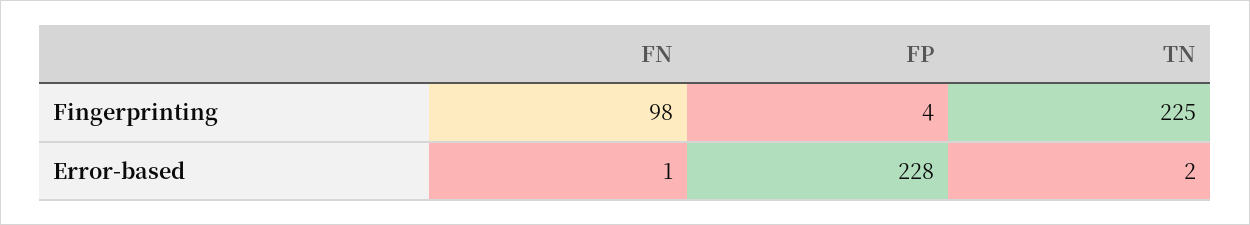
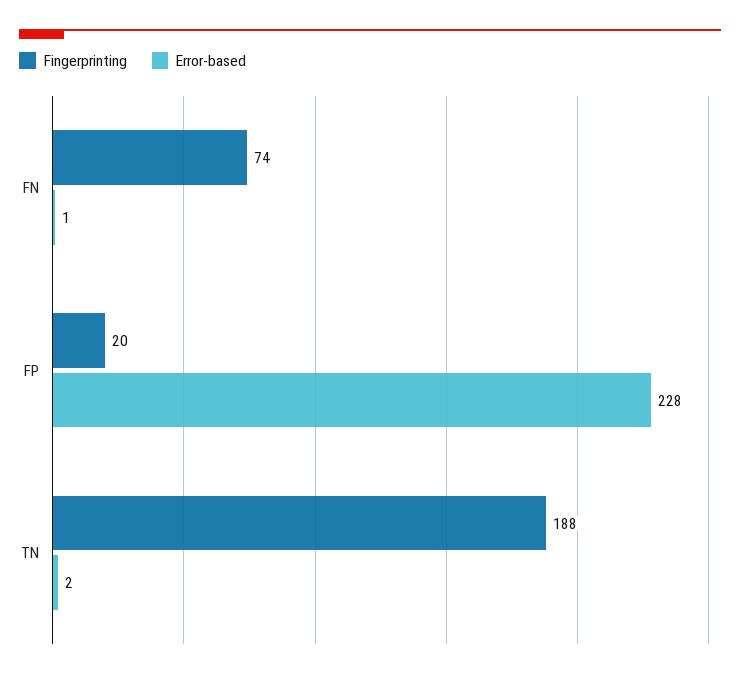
Fingerprinting, FN: 98 -> 74
Fingerprinting, FP: 4 -> 20
Fingerprinting, TN: 225 -> 188

